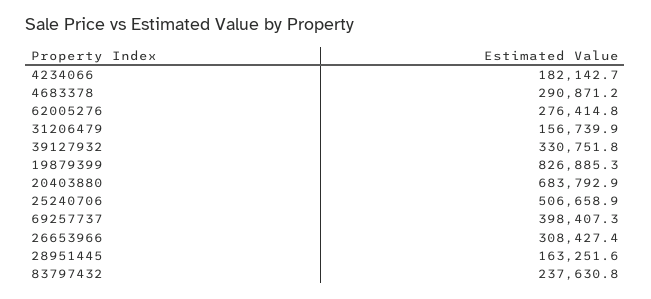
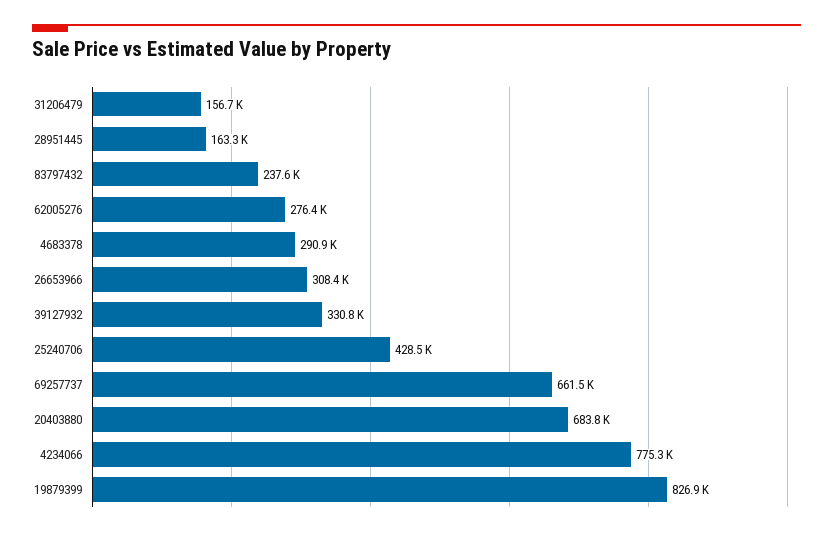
4234066: 182142.7 -> 775300
25240706: 506658.9 -> 428500
69257737: 398407.3 -> 661500

